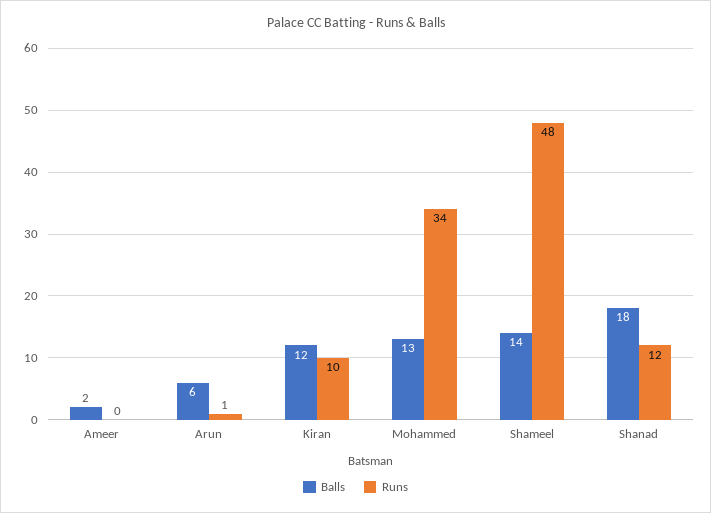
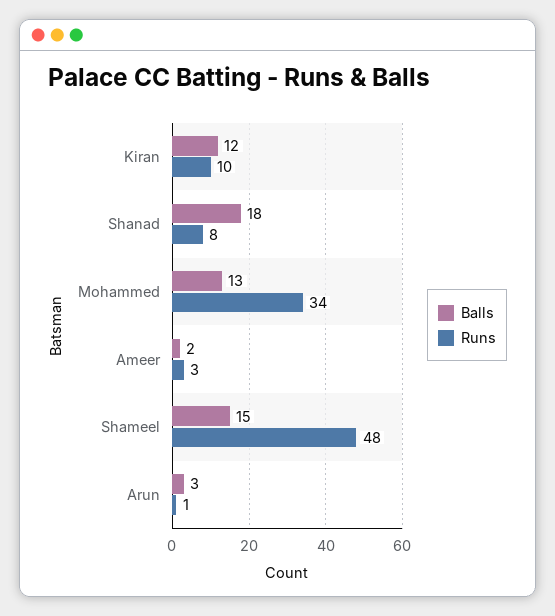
Runs, Ameer: 0 -> 3
Balls, Arun: 6 -> 3
Balls, Shameel: 14 -> 15
Runs, Shanad: 12 -> 8

